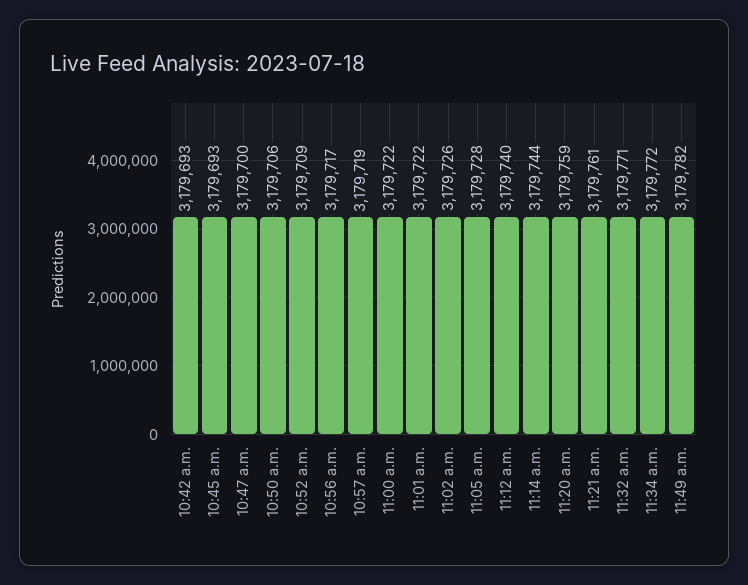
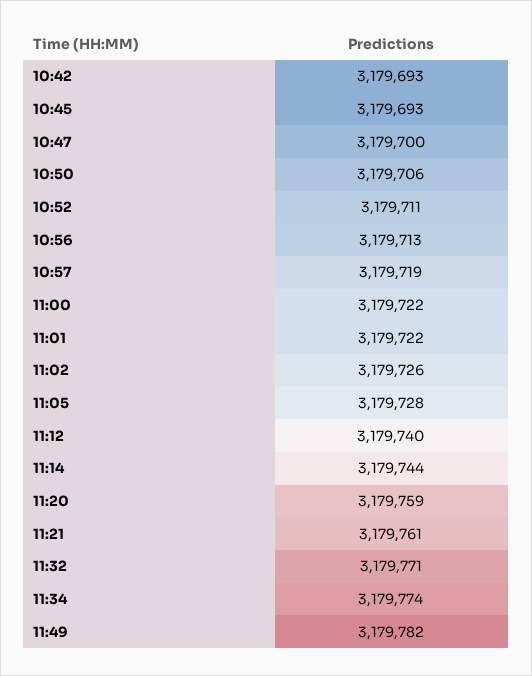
10:52 a.m.: 3179709 -> 3179711
10:56 a.m.: 3179717 -> 3179713
11:34 a.m.: 3179772 -> 3179774

